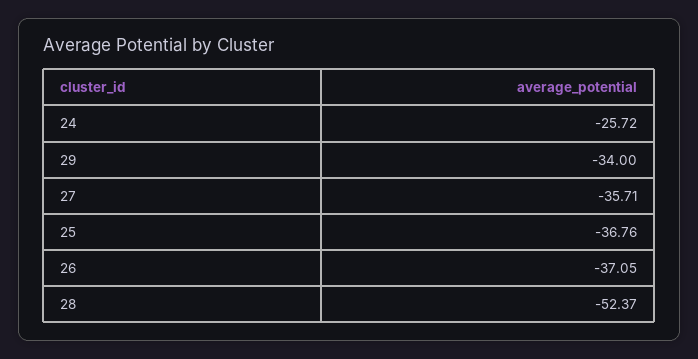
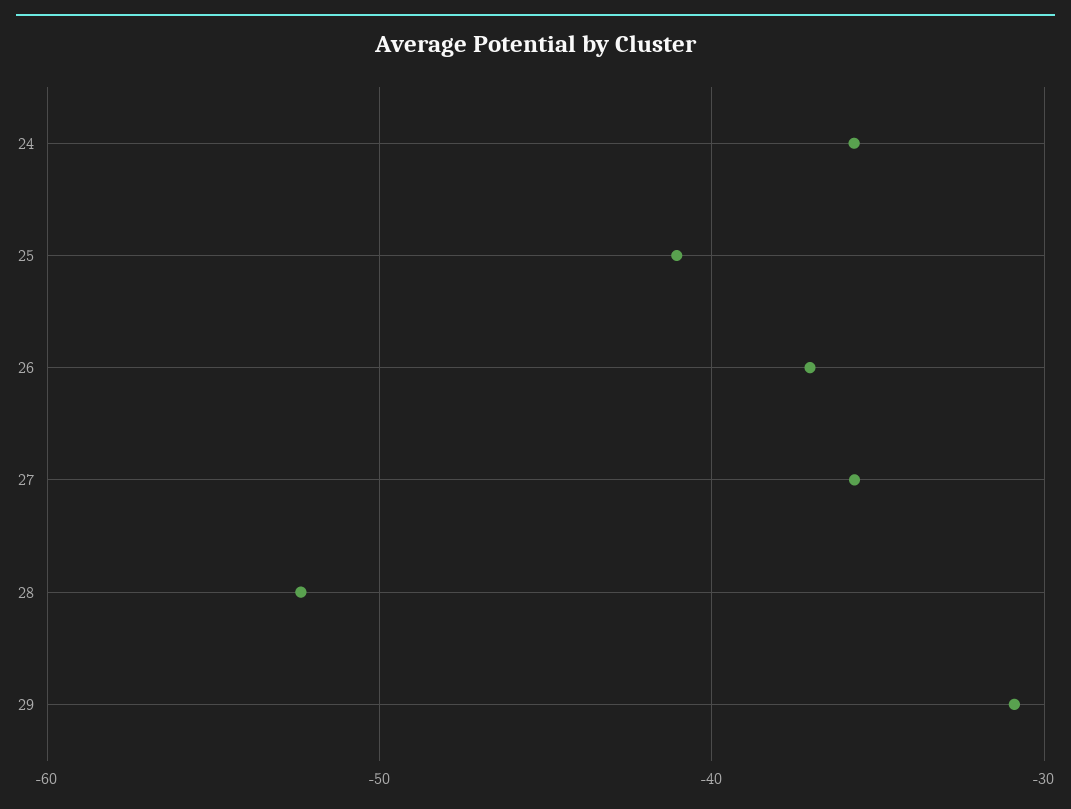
24: -25.72 -> -36
29: -34 -> -31
25: -36.76 -> -41

